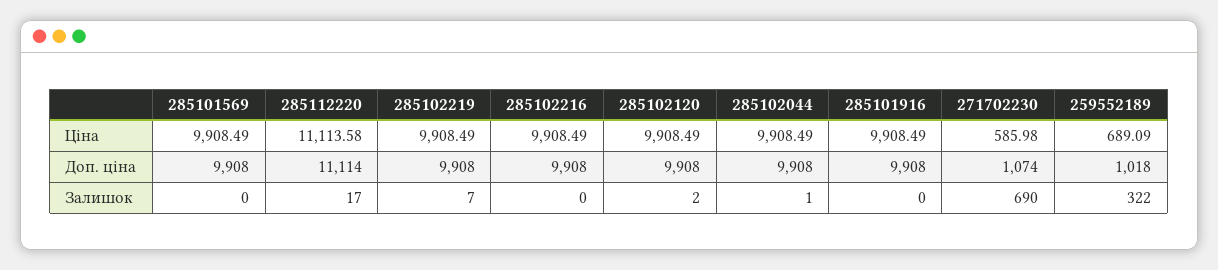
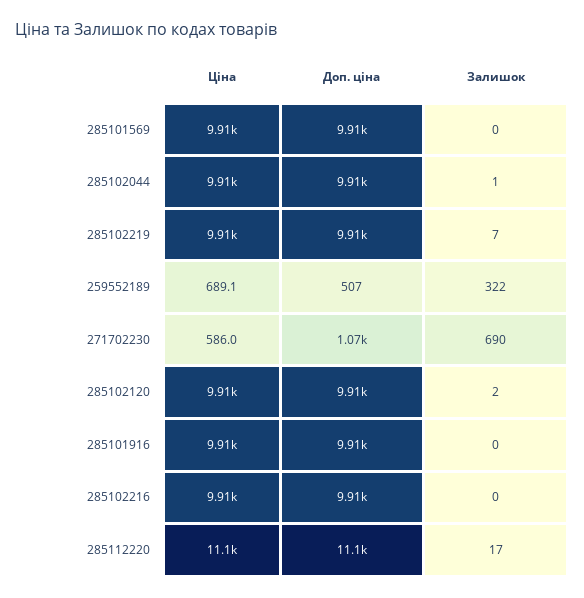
259552189, Доп. ціна: 1018 -> 507

